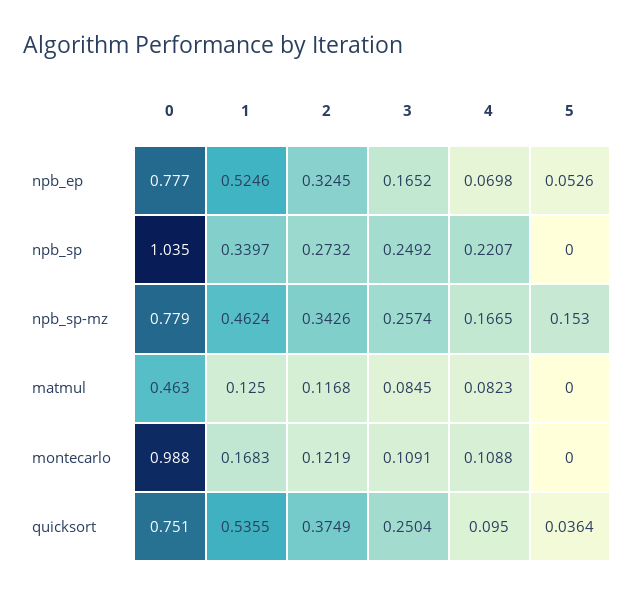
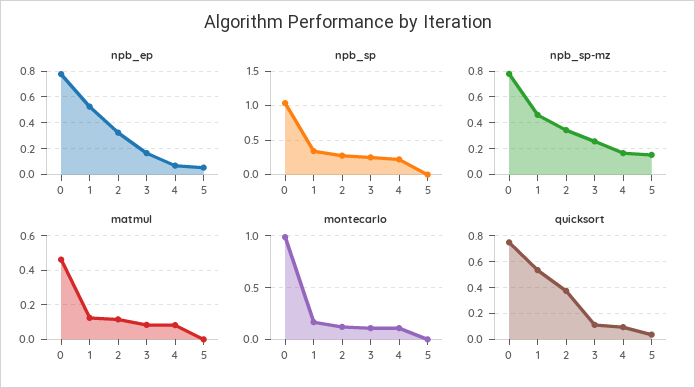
quicksort, 3: 0.2504 -> 0.1

